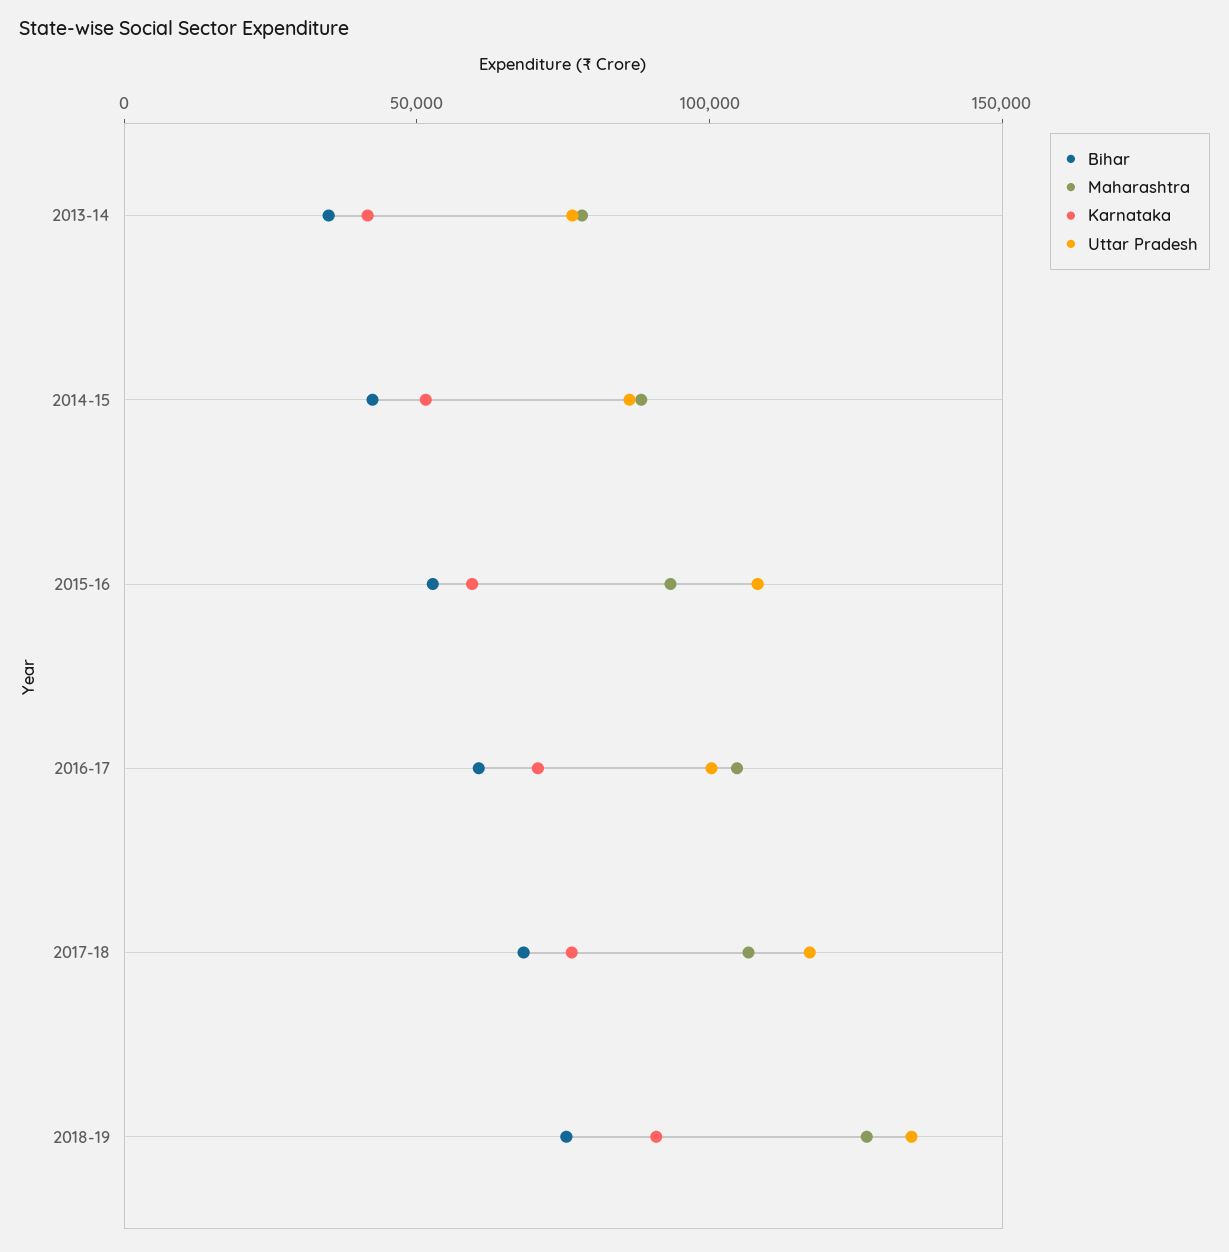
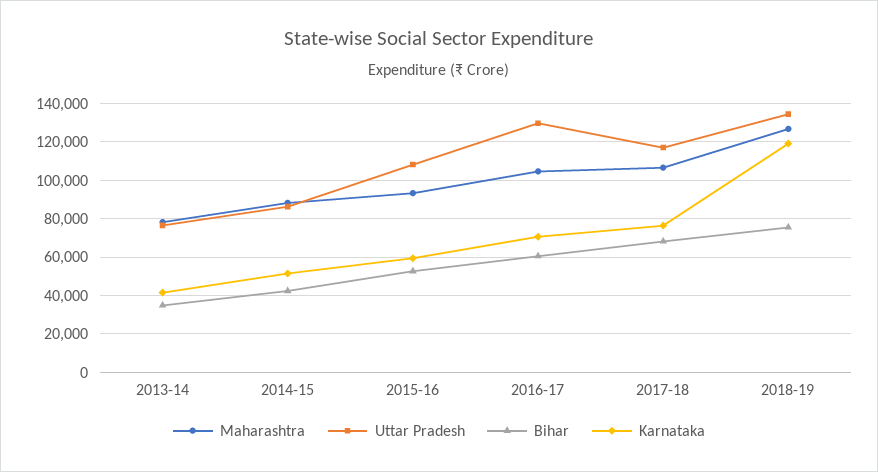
Uttar Pradesh, 2016-17: 100000 -> 130000
Karnataka, 2018-19: 90000 -> 120000

